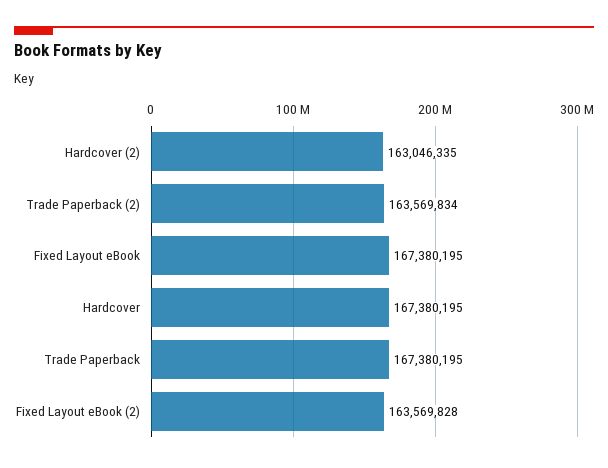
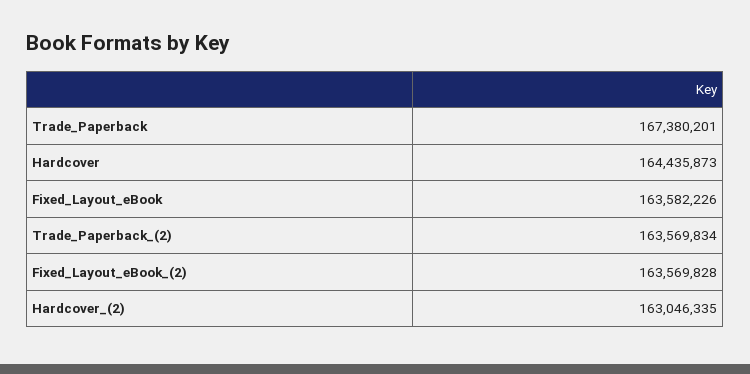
Fixed Layout eBook: 167380195 -> 163582226
Hardcover: 167380195 -> 164435873
Trade Paperback: 167380195 -> 167380201

